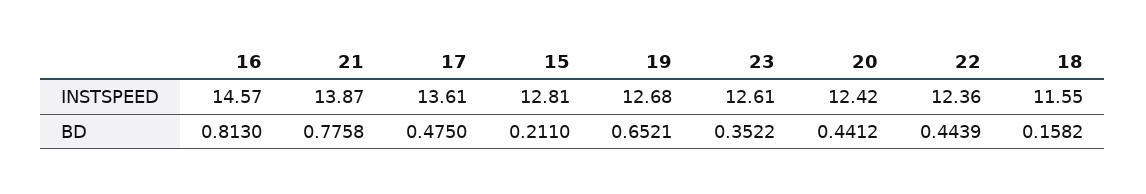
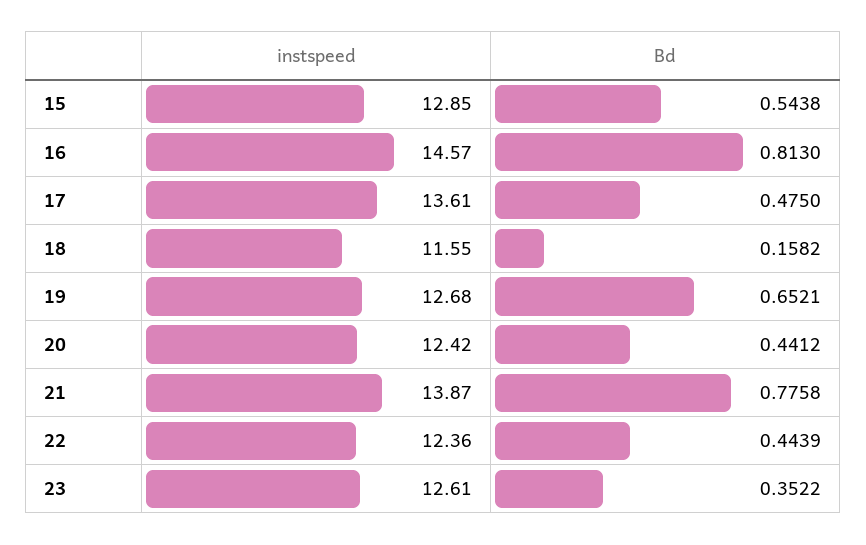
15, INSTSPEED: 12.81 -> 12.85
15, BD: 0.211 -> 0.5438

